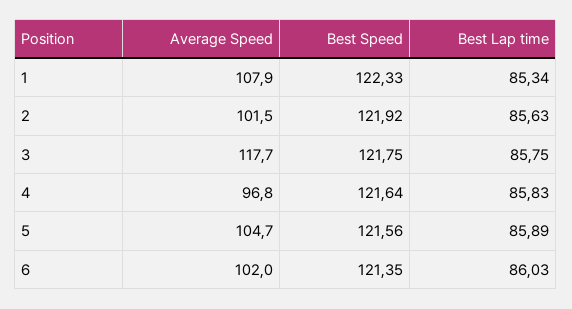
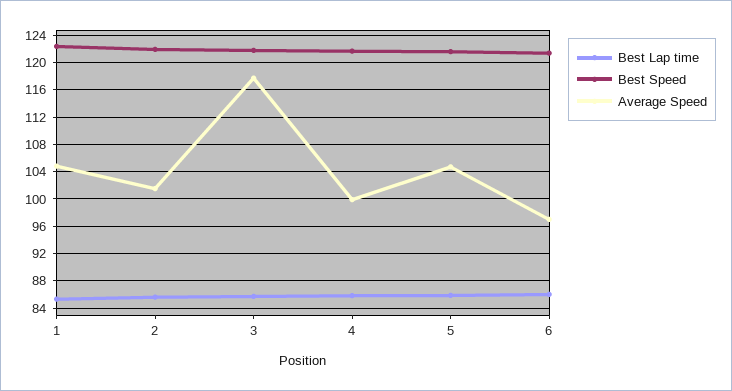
Average Speed, 1: 107.9 -> 105
Average Speed, 4: 96.8 -> 100
Average Speed, 6: 102 -> 97

